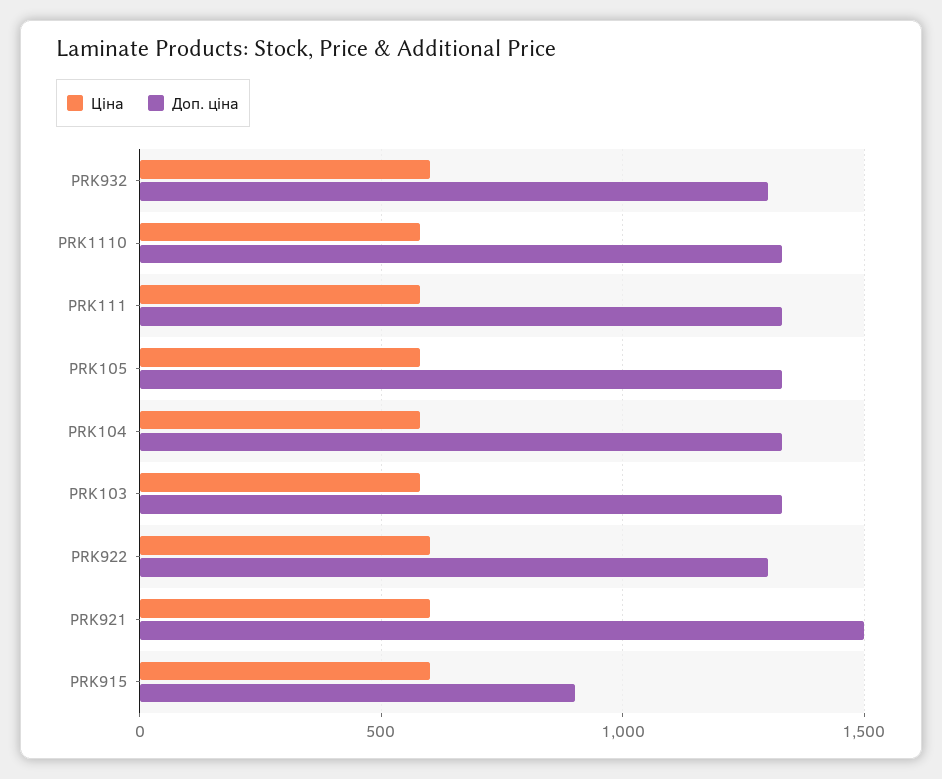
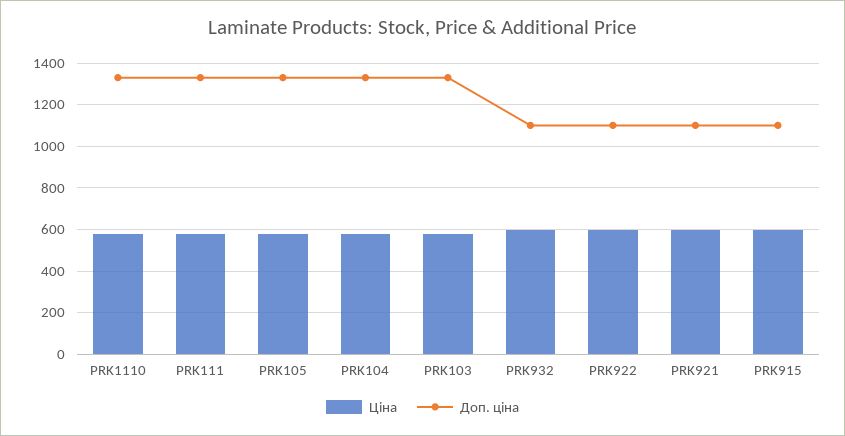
Доп. ціна, PRK932: 1300 -> 1100
Доп. ціна, PRK922: 1300 -> 1100
Доп. ціна, PRK921: 1500 -> 1100
Доп. ціна, PRK915: 900 -> 1100

